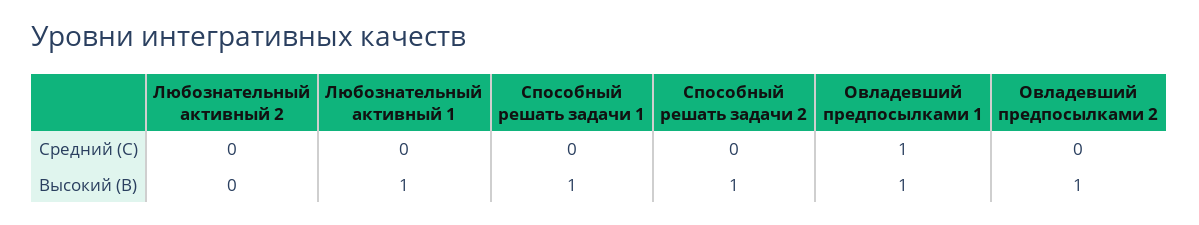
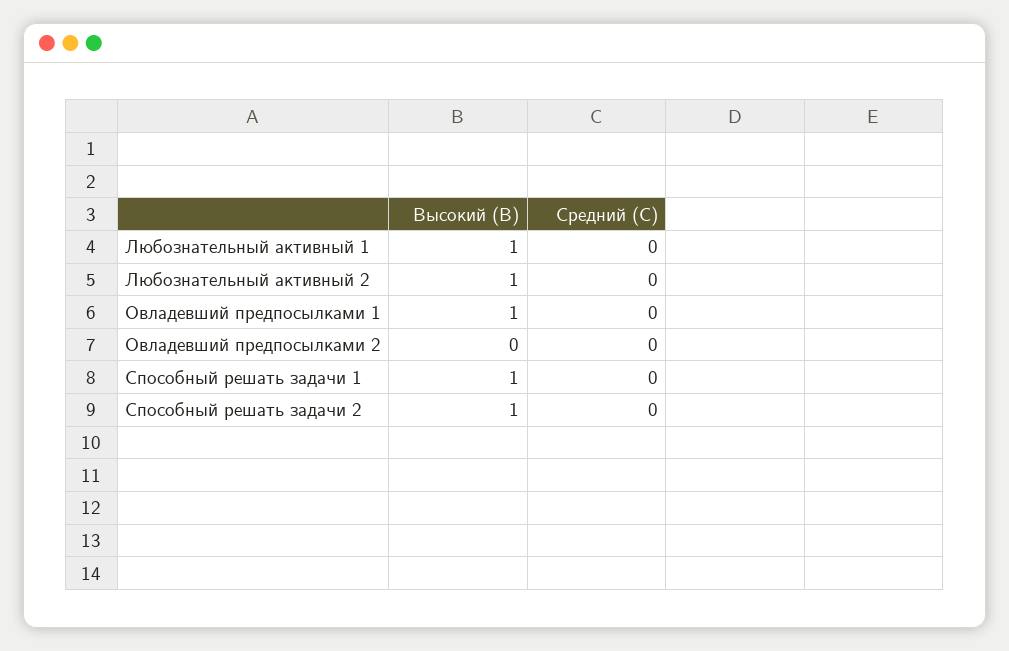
Овладевший предпосылками 1, Средний (С): 1 -> 0
Любознательный активный 2, Высокий (В): 0 -> 1
Овладевший предпосылками 2, Высокий (В): 1 -> 0

